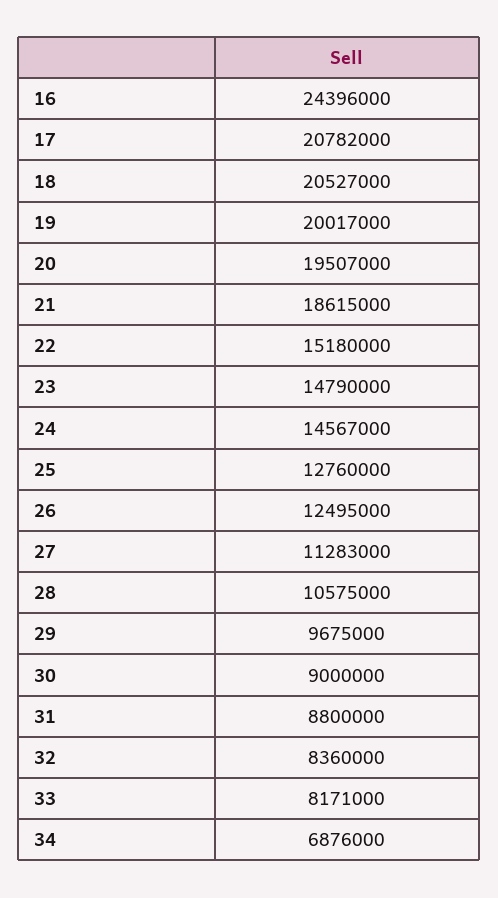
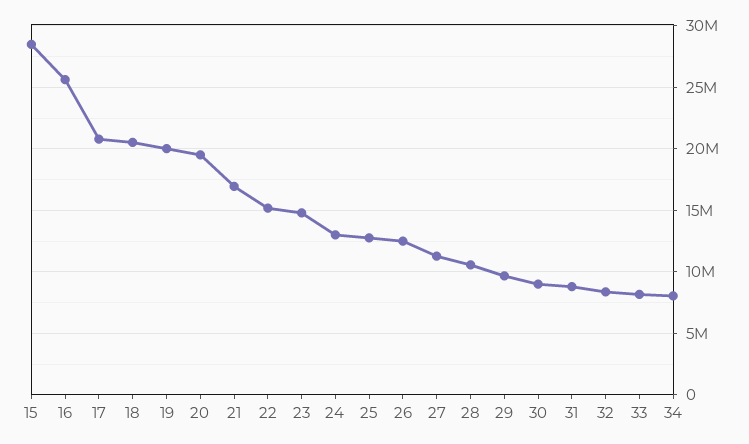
16: 24396000 -> 25500000
21: 18615000 -> 17000000
24: 14567000 -> 13000000
34: 6876000 -> 8000000
15: none -> 28500000

